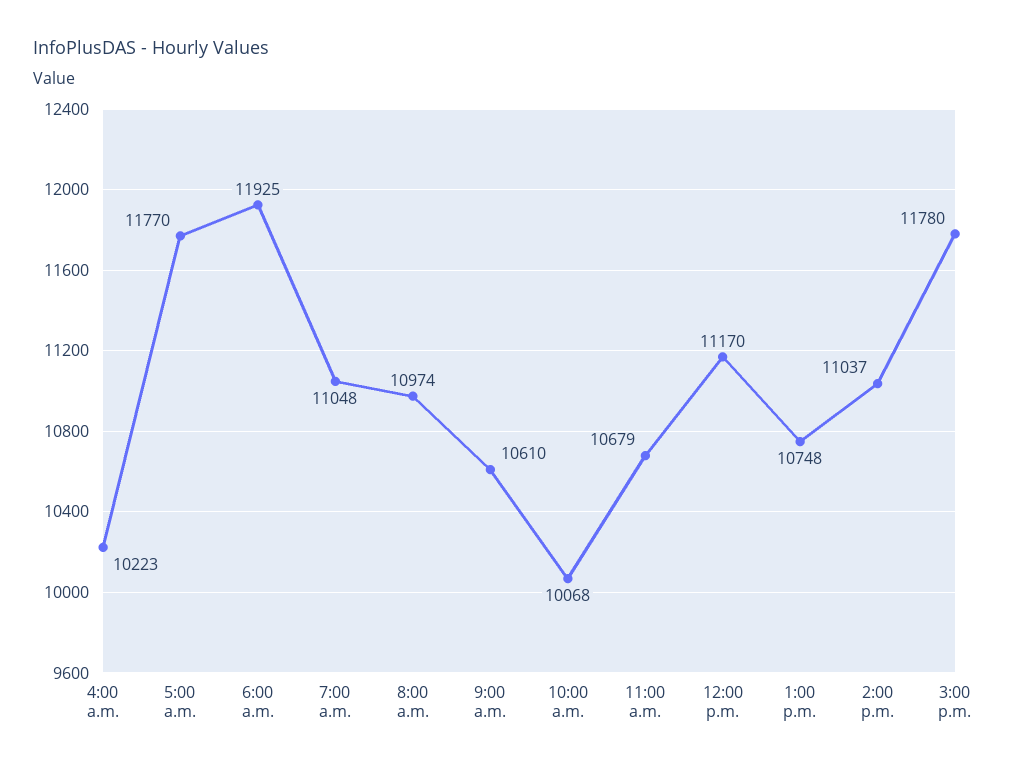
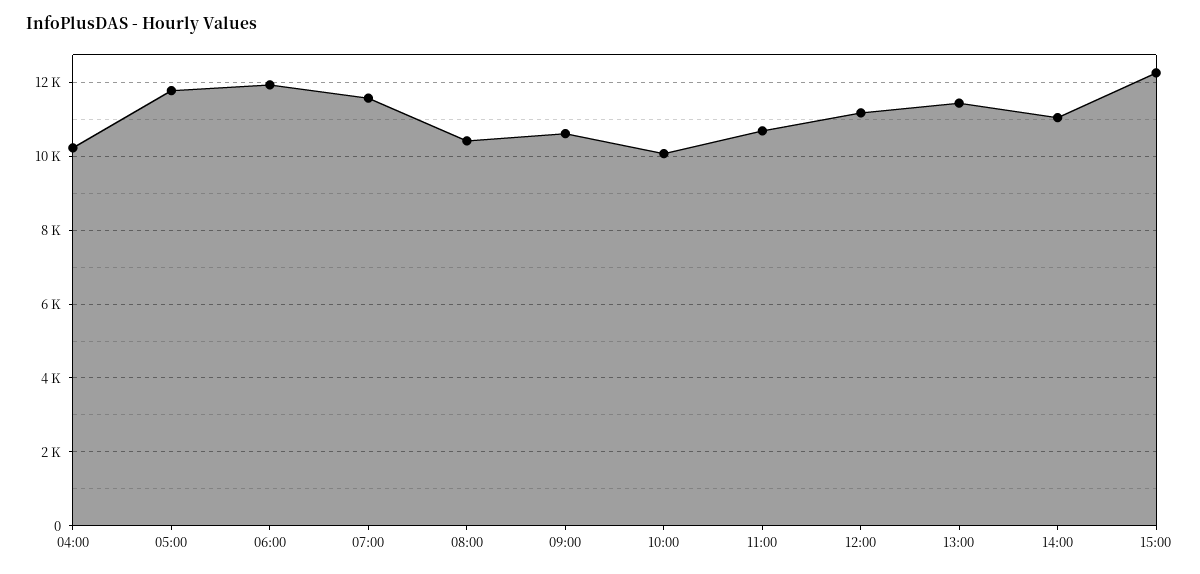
7:00 a.m.: 11048 -> 11600
8:00 a.m.: 10974 -> 10400
1:00 p.m.: 10748 -> 11400
3:00 p.m.: 11780 -> 12200

